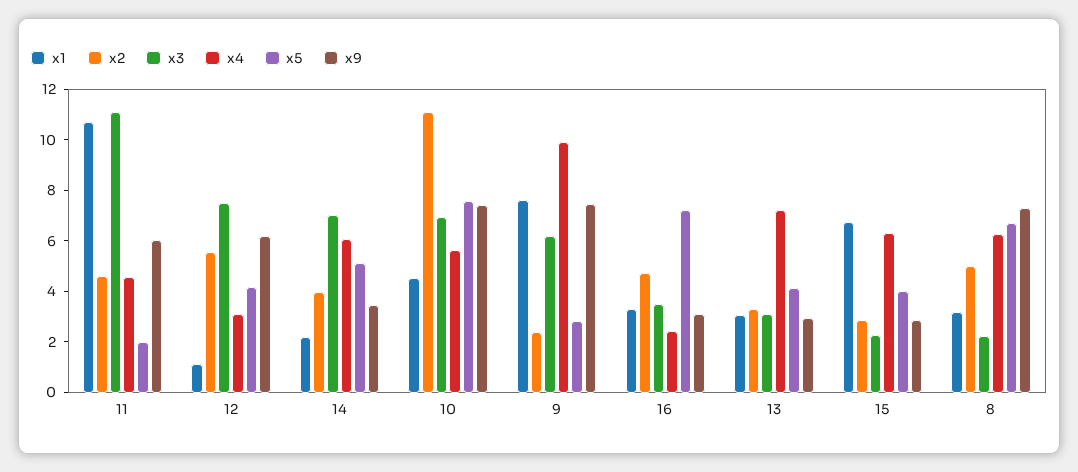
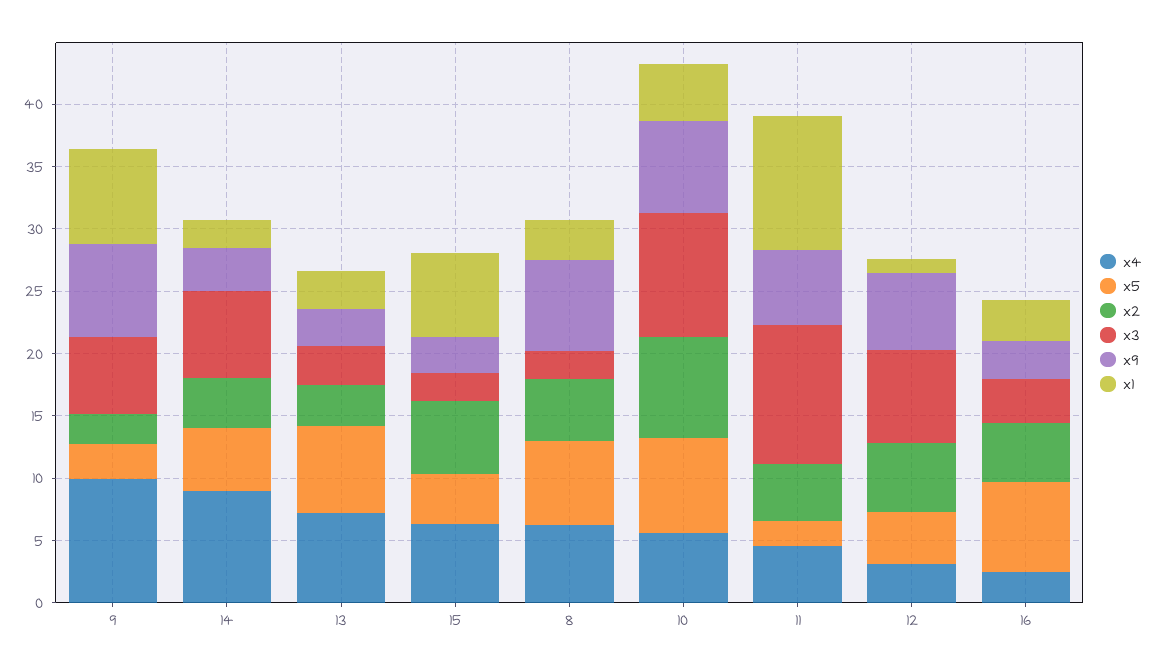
x4, 14: 6 -> 9
x2, 10: 11 -> 8
x3, 10: 7 -> 10
x5, 13: 4 -> 7
x2, 15: 3 -> 6

